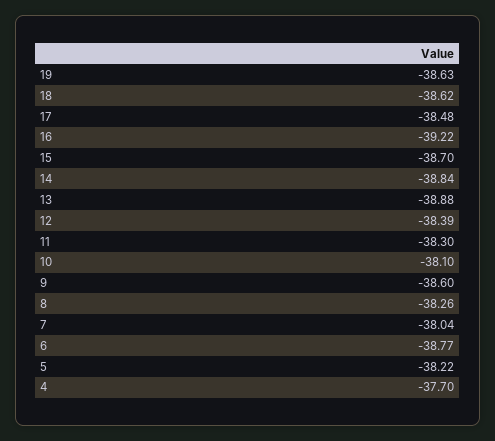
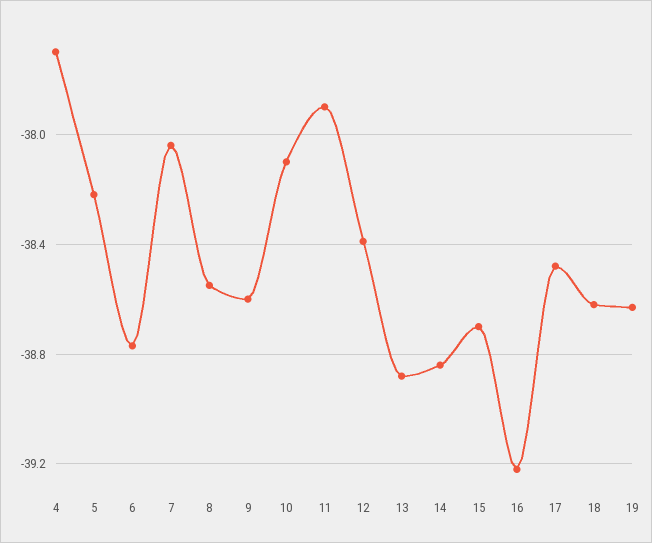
11: -38.3 -> -37.9
8: -38.26 -> -38.55

